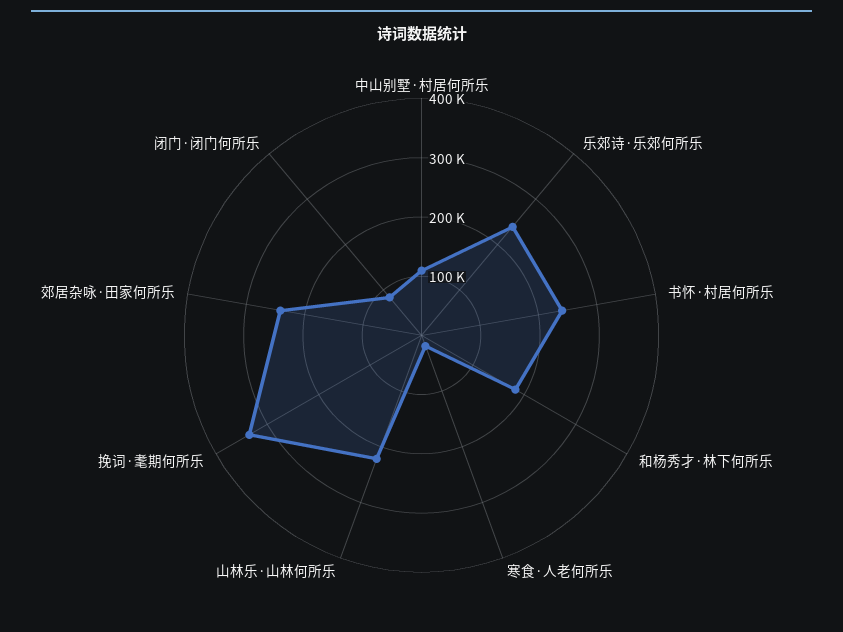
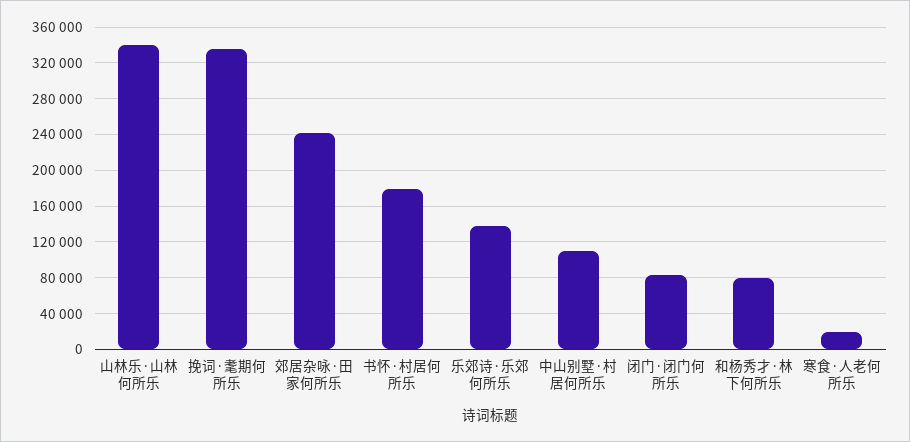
乐郊诗·乐郊何所乐: 240000 -> 140000
书怀·村居何所乐: 240000 -> 180000
和杨秀才·林下何所乐: 180000 -> 80000
山林乐·山林何所乐: 220000 -> 340000

